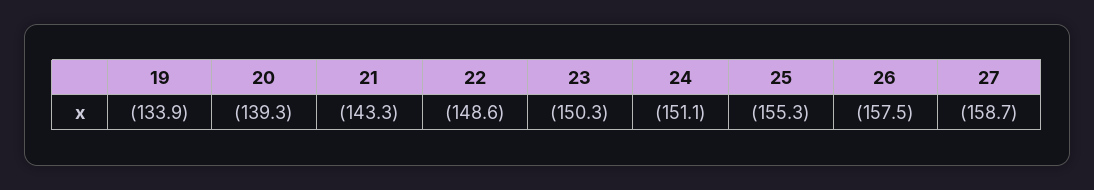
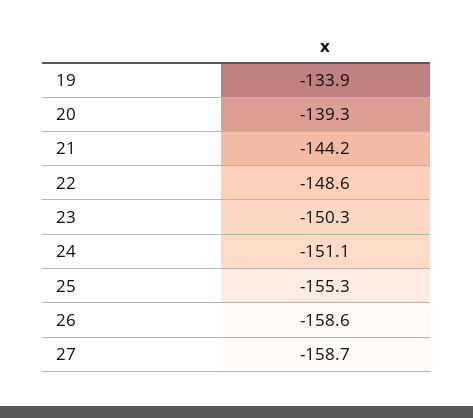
21: -143.3 -> -144.2
26: -157.5 -> -158.6

